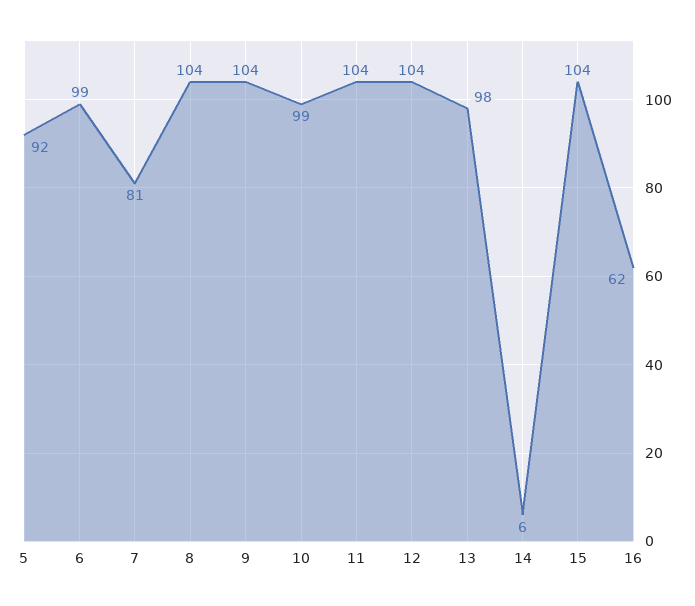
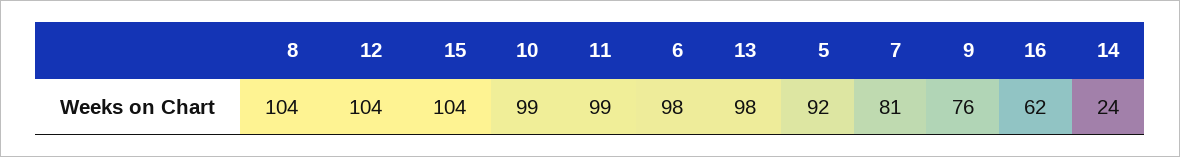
6: 99 -> 98
9: 104 -> 76
11: 104 -> 99
14: 6 -> 24

